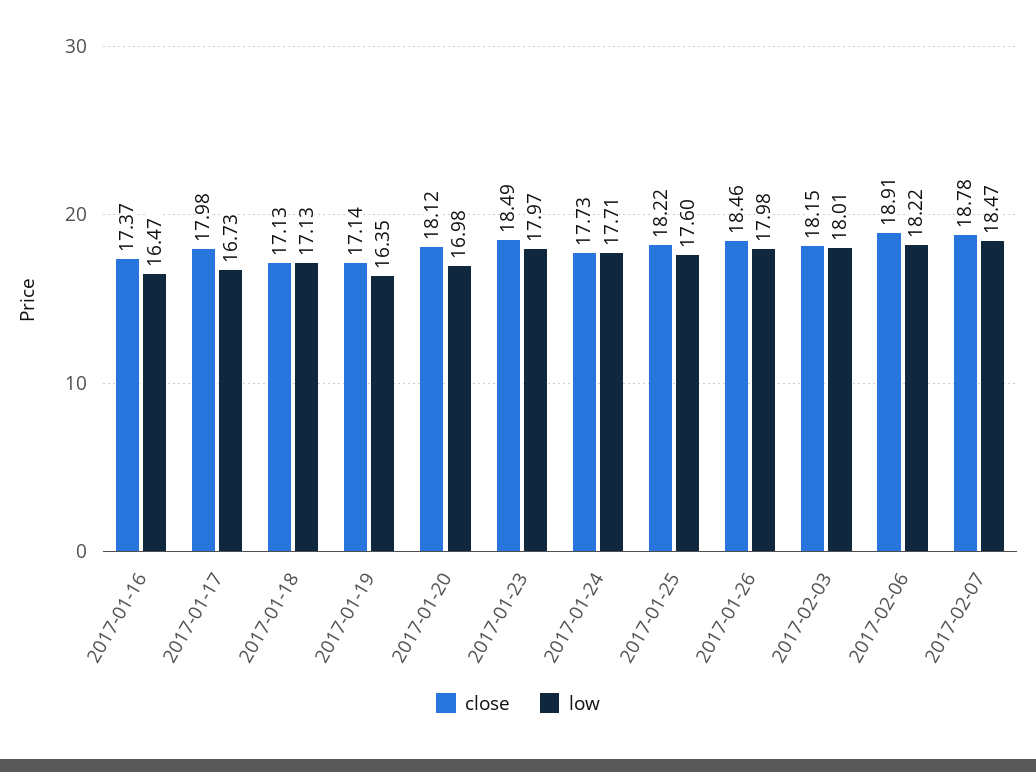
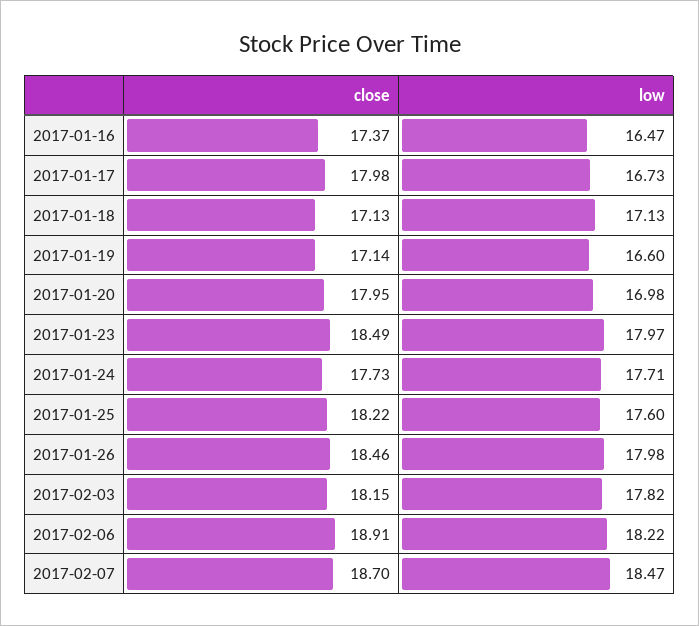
low, 2017-01-19: 16.35 -> 16.6
close, 2017-01-20: 18.12 -> 17.95
low, 2017-02-03: 18.01 -> 17.82
close, 2017-02-07: 18.78 -> 18.7

